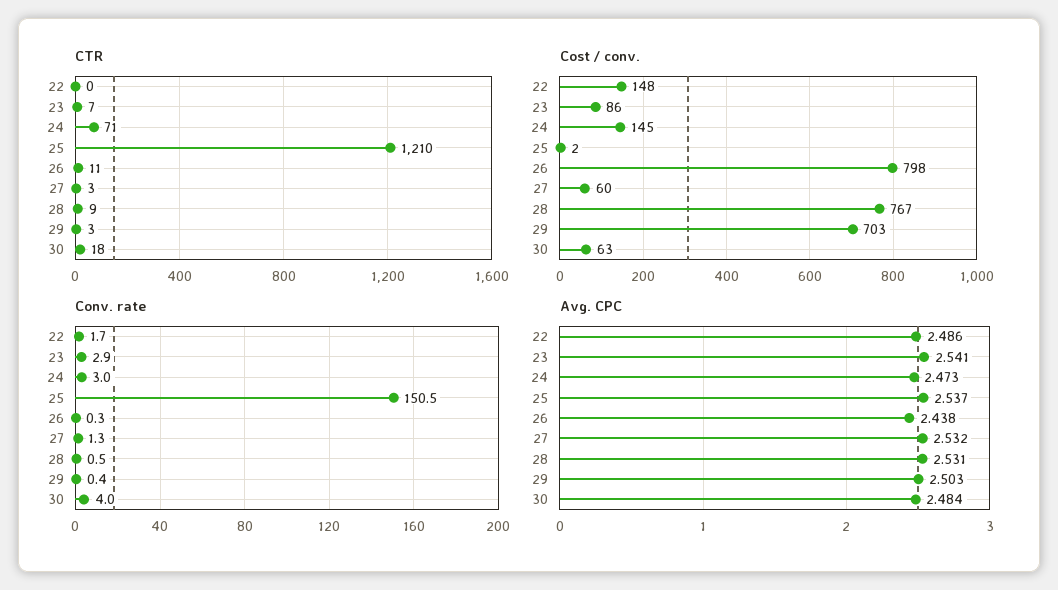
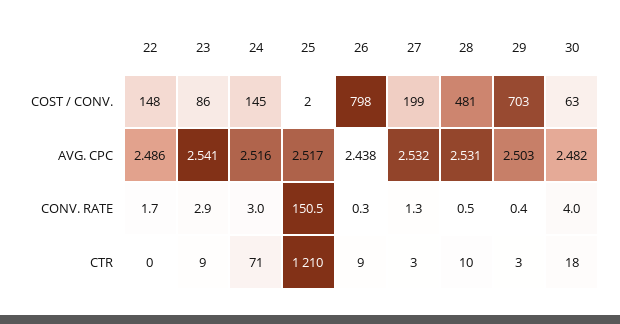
CTR, 23: 7 -> 9
CTR, 26: 11 -> 9
CTR, 28: 9 -> 10
Cost / conv., 27: 60 -> 199
Cost / conv., 28: 767 -> 481
Avg. CPC, 24: 2.473 -> 2.516
Avg. CPC, 25: 2.537 -> 2.517
Avg. CPC, 30: 2.484 -> 2.482

